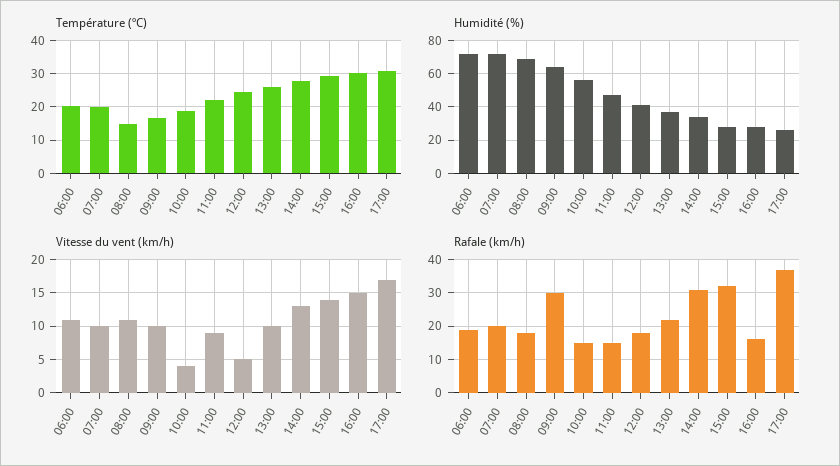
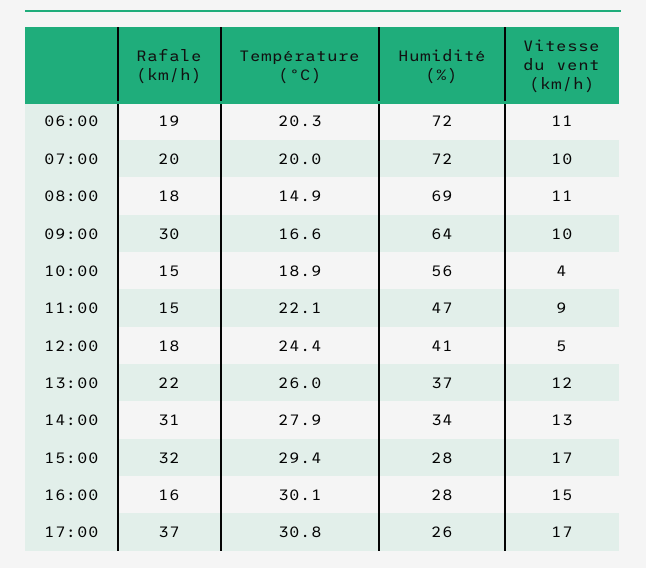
Vitesse du vent (km/h), 13:00: 10 -> 12
Vitesse du vent (km/h), 15:00: 14 -> 17

